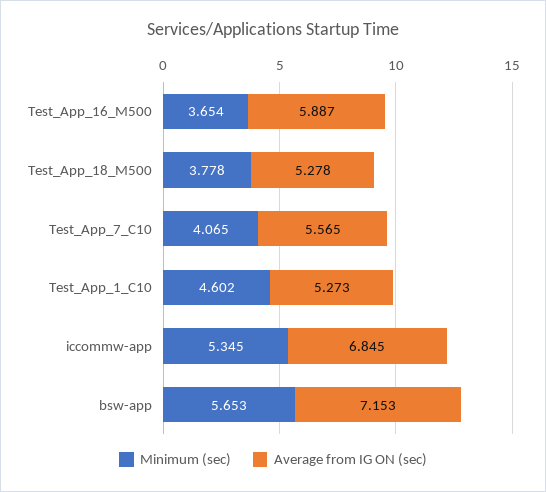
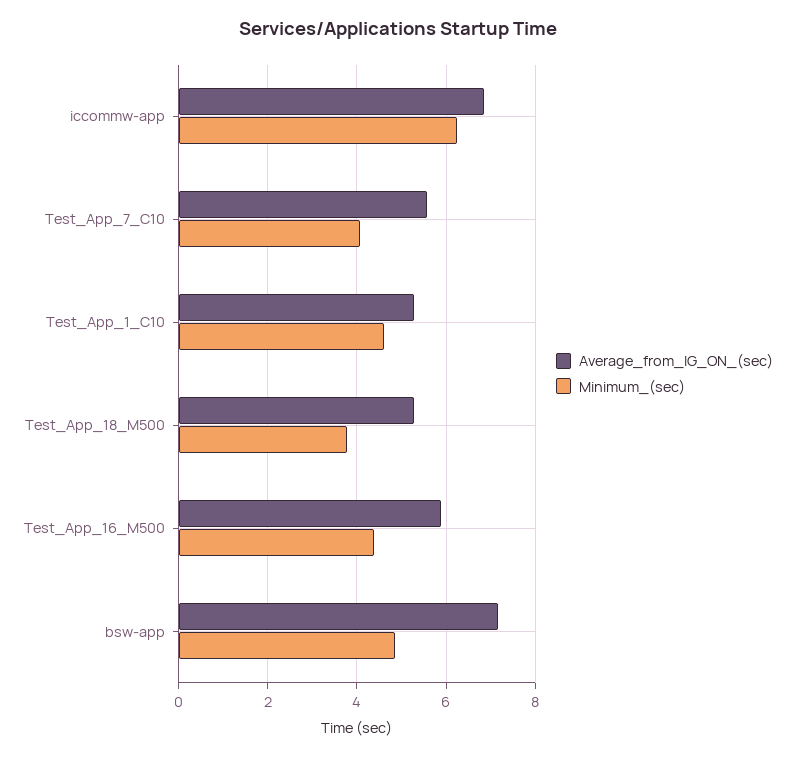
Minimum (sec), Test_App_16_M500: 3.654 -> 4.4
Minimum (sec), iccommw-app: 5.345 -> 6.2
Minimum (sec), bsw-app: 5.653 -> 4.8

